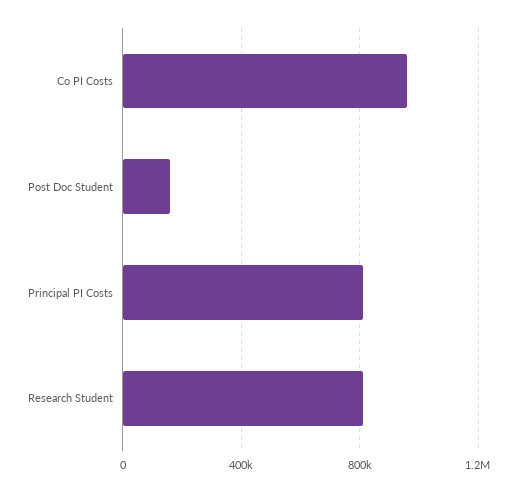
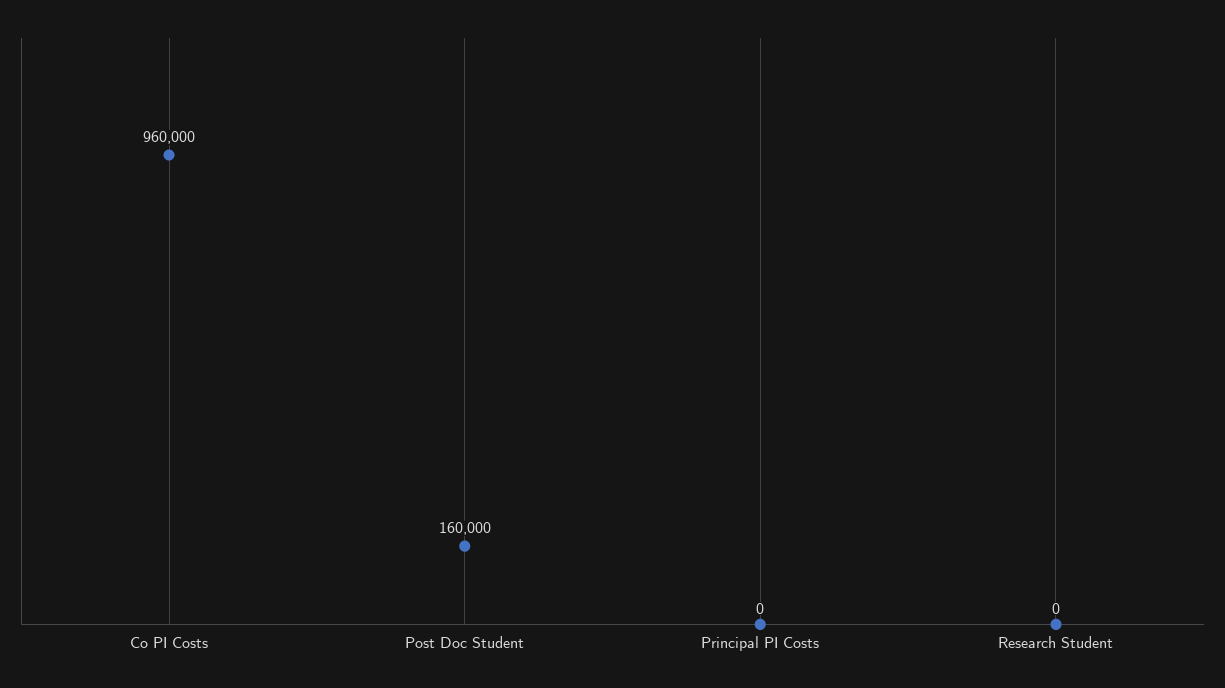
Principal PI Costs: 800000 -> 0
Research Student: 800000 -> 0

